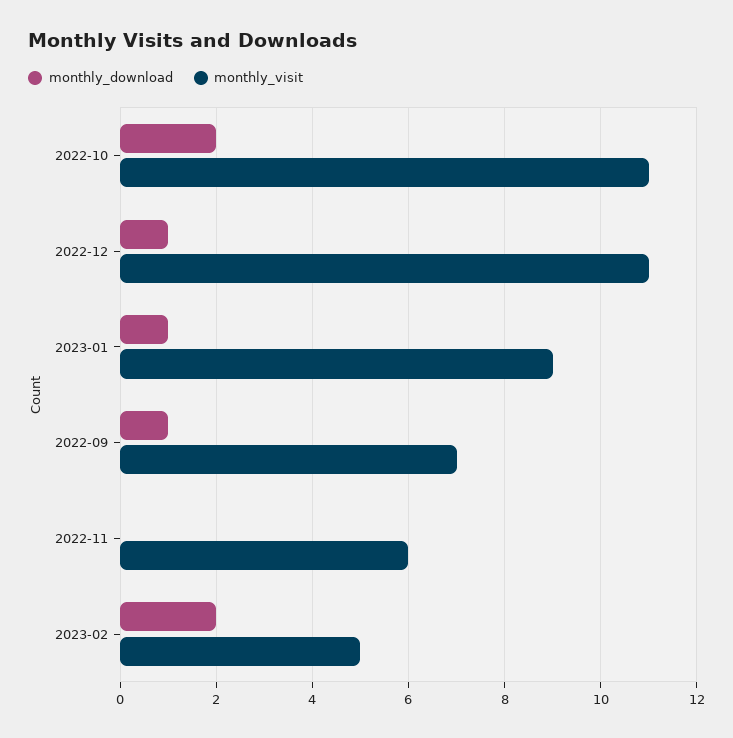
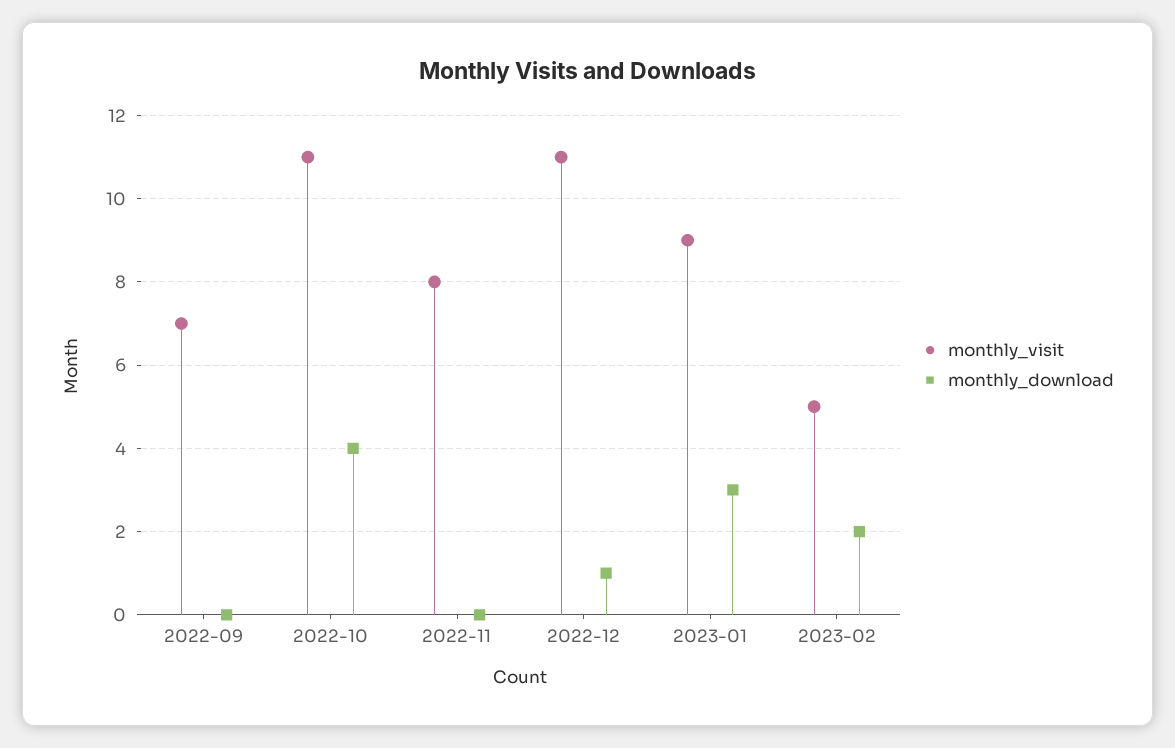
monthly_download, 2022-10: 2 -> 4
monthly_download, 2023-01: 1 -> 3
monthly_download, 2022-09: 1 -> 0
monthly_visit, 2022-11: 6 -> 8

